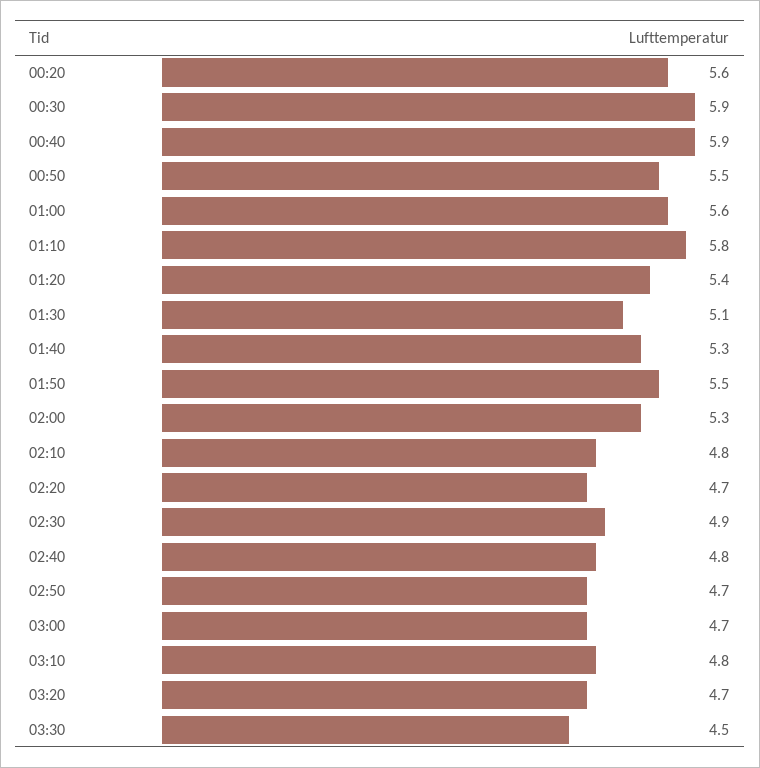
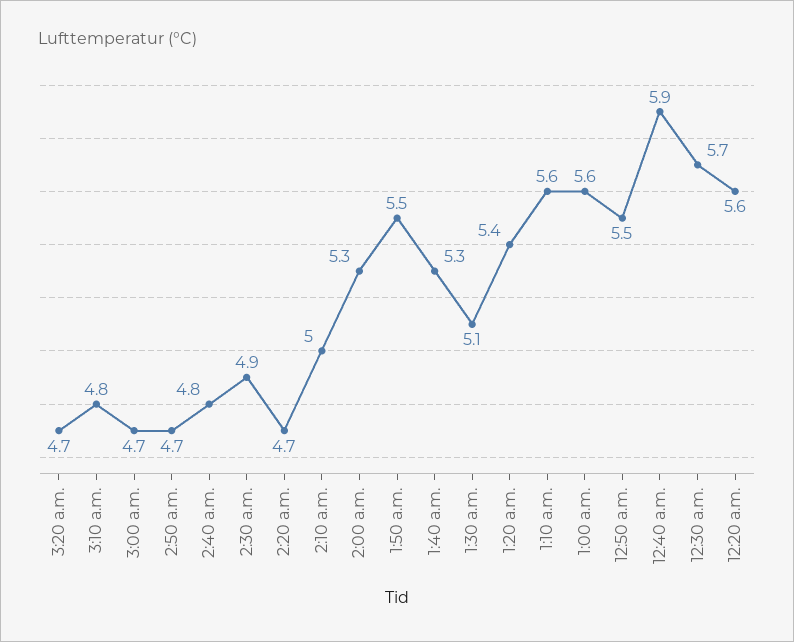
00:30: 5.9 -> 5.7
01:10: 5.8 -> 5.6
02:10: 4.8 -> 5
03:30: 4.5 -> none

